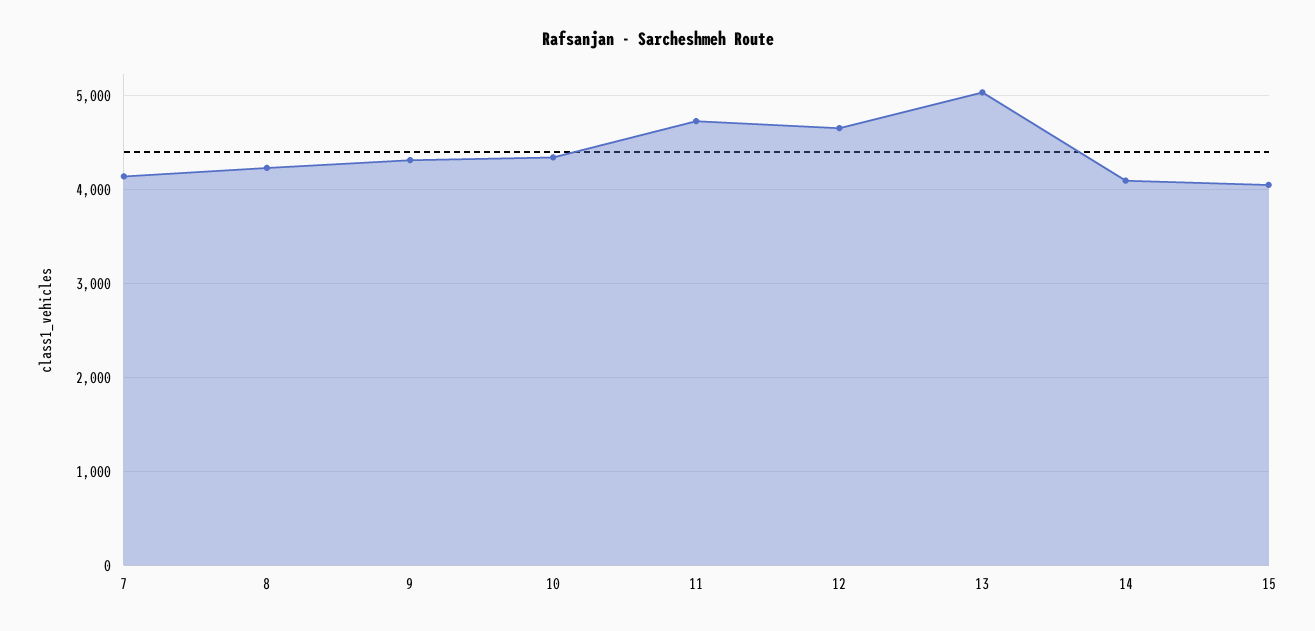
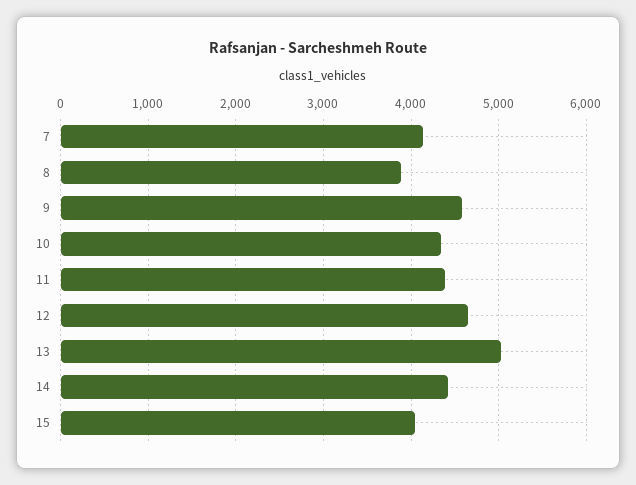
8: 4200 -> 3900
9: 4300 -> 4600
11: 4700 -> 4400
14: 4100 -> 4400

